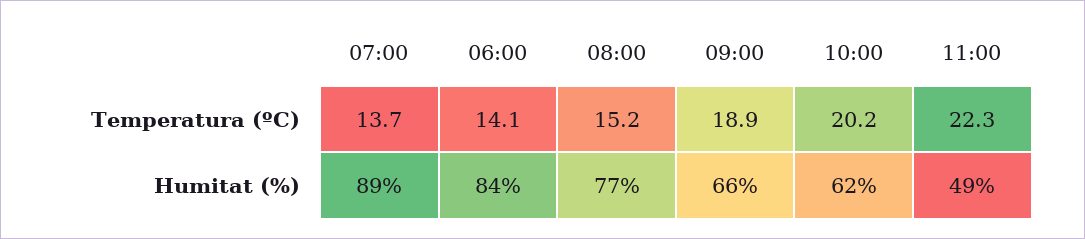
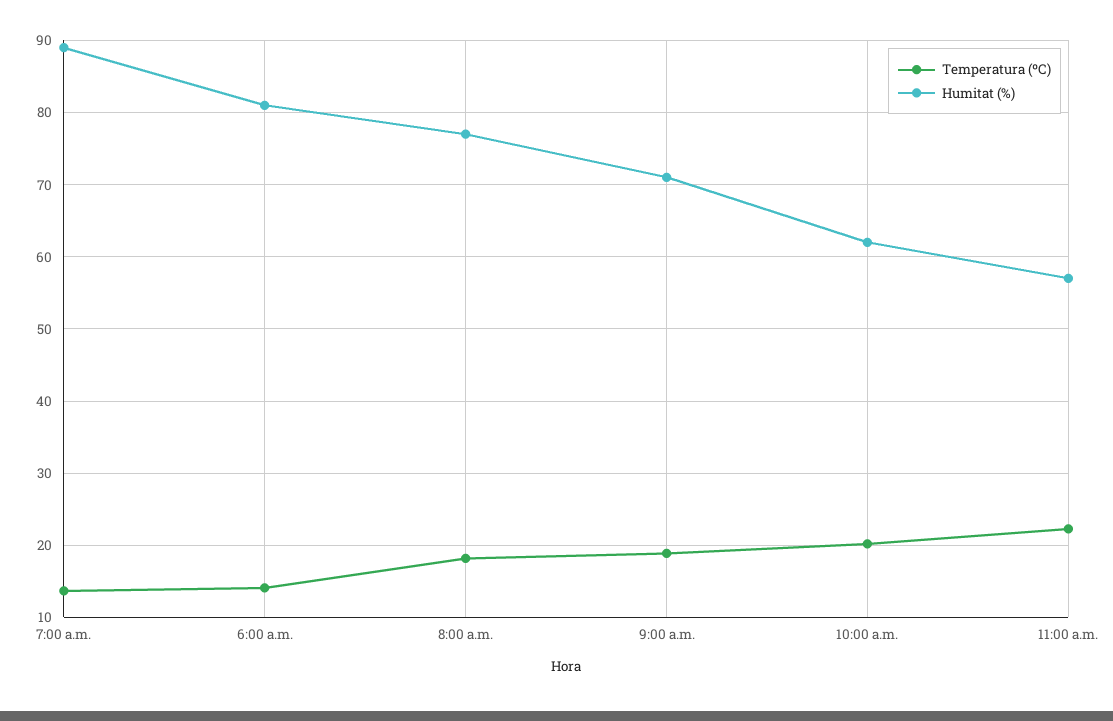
Temperatura (ºC), 08:00: 15.2 -> 18
Humitat (%), 06:00: 84 -> 81
Humitat (%), 09:00: 66 -> 71
Humitat (%), 11:00: 49 -> 57

